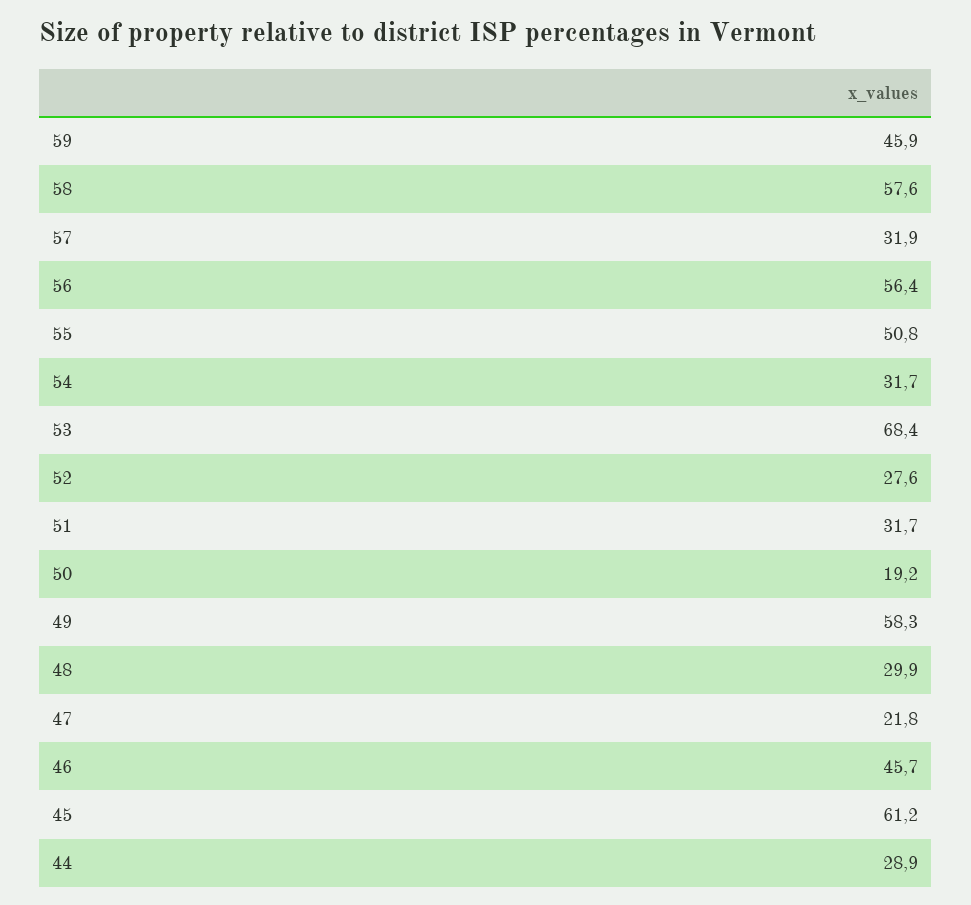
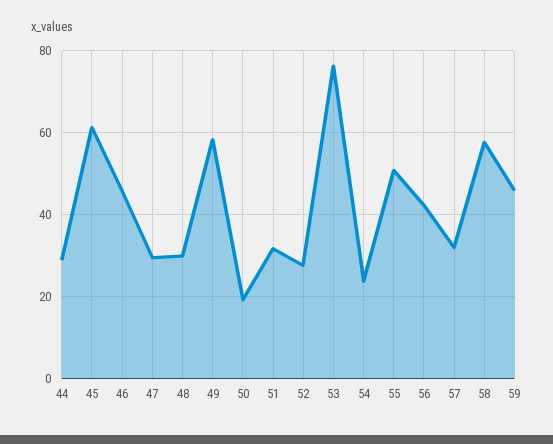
56: 56.4 -> 42
54: 31.7 -> 24
53: 68.4 -> 76
47: 21.8 -> 30

